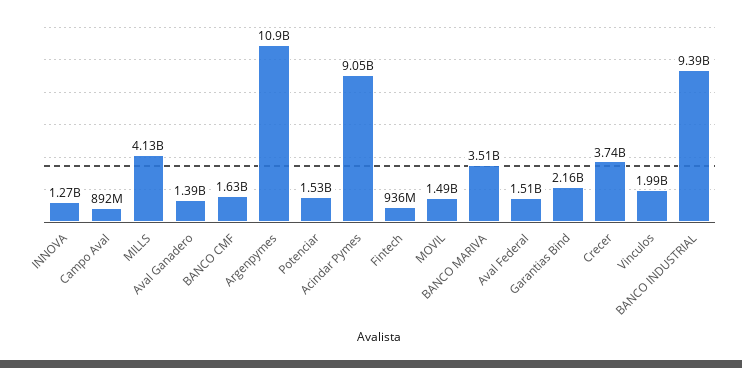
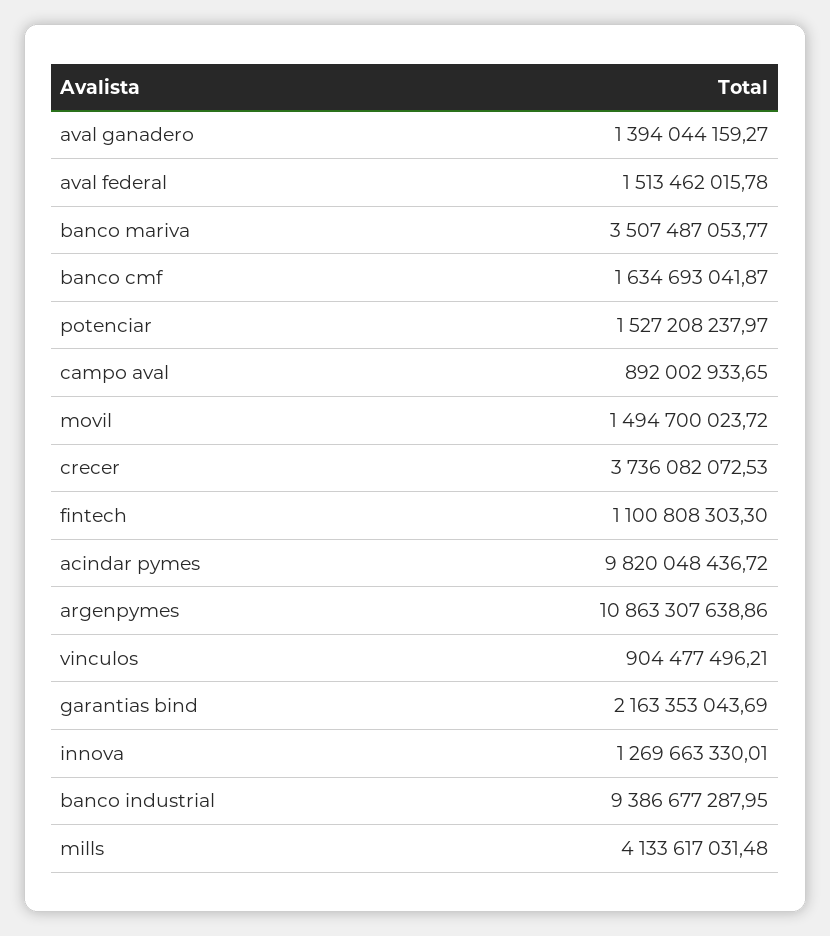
Acindar Pymes: 9050000000 -> 9820048436.72
Fintech: 936000000 -> 1100808303.3
Vinculos: 1990000000 -> 904477496.21

